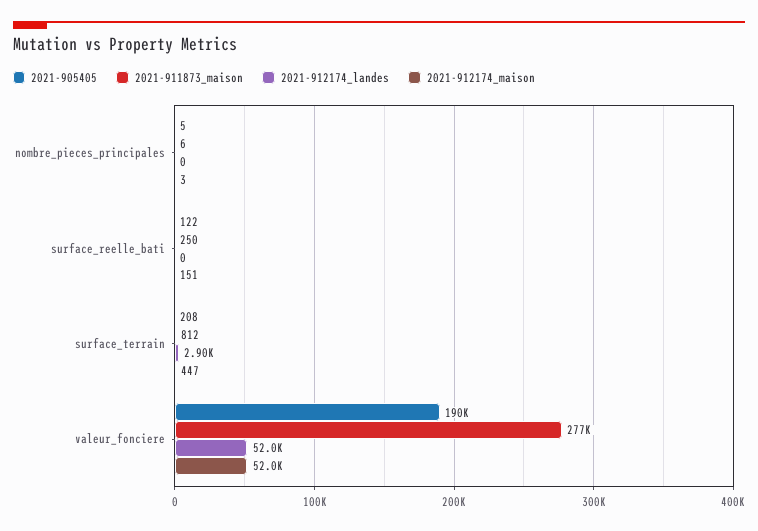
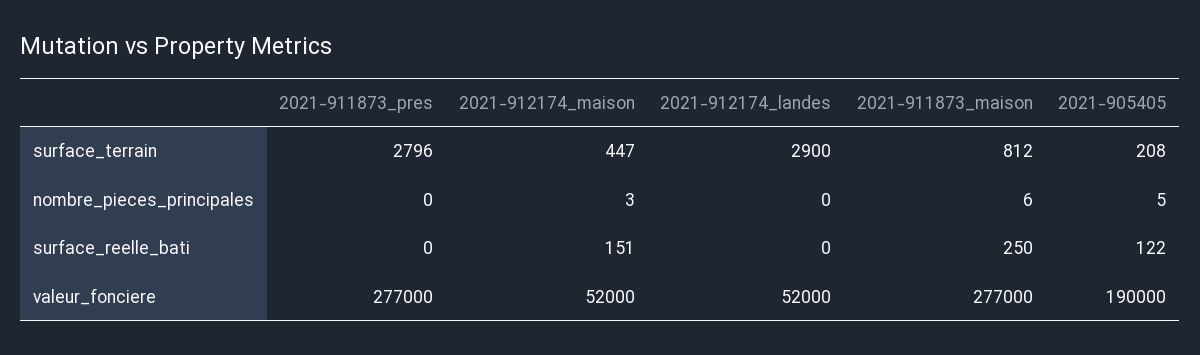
2021-911873_pres, surface_terrain: none -> 2796
2021-911873_pres, nombre_pieces_principales: none -> 0
2021-911873_pres, surface_reelle_bati: none -> 0
2021-911873_pres, valeur_fonciere: none -> 277000

